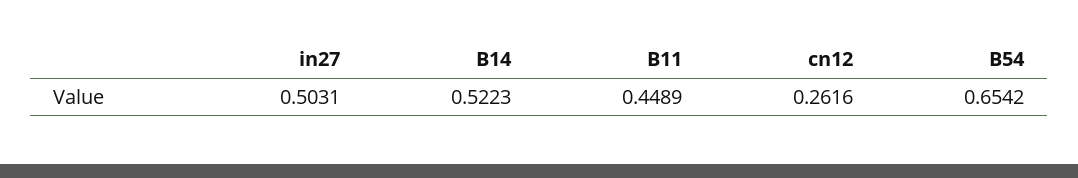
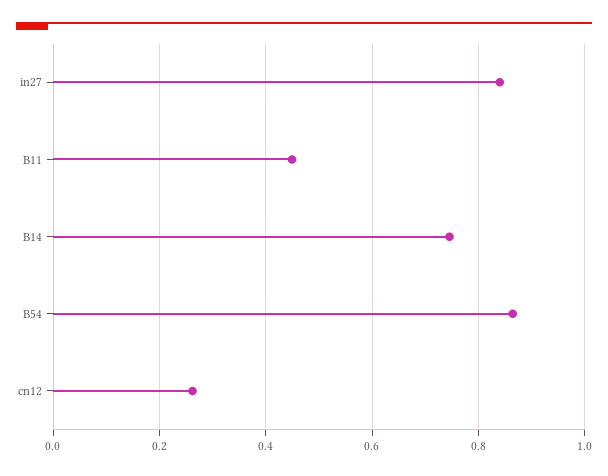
in27: 0.5031 -> 0.84
B14: 0.5223 -> 0.74
B54: 0.6542 -> 0.86

